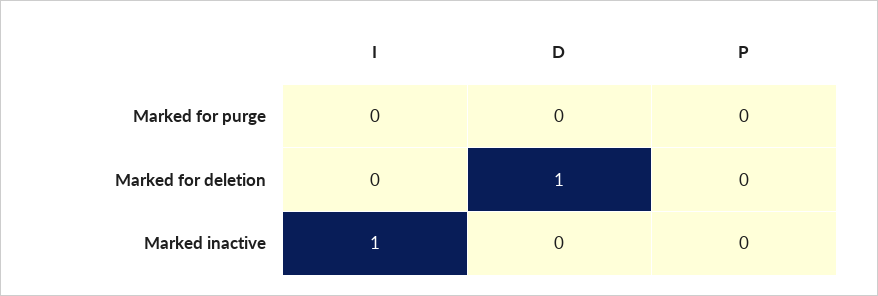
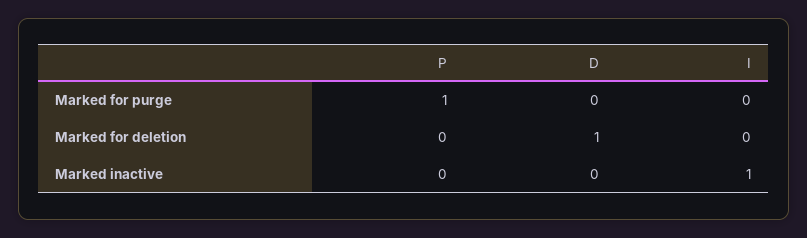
P, Marked for purge: 0 -> 1

